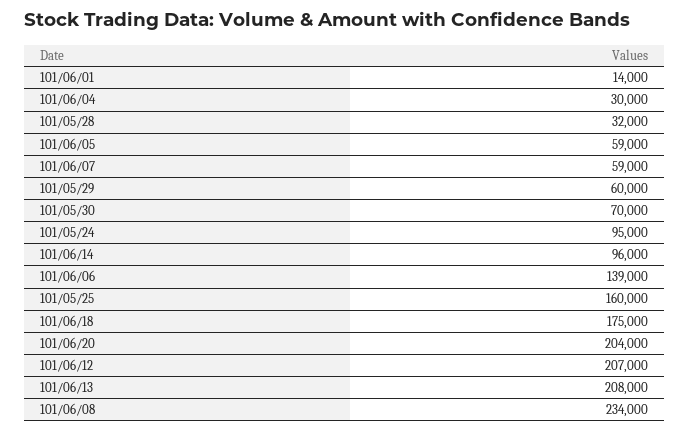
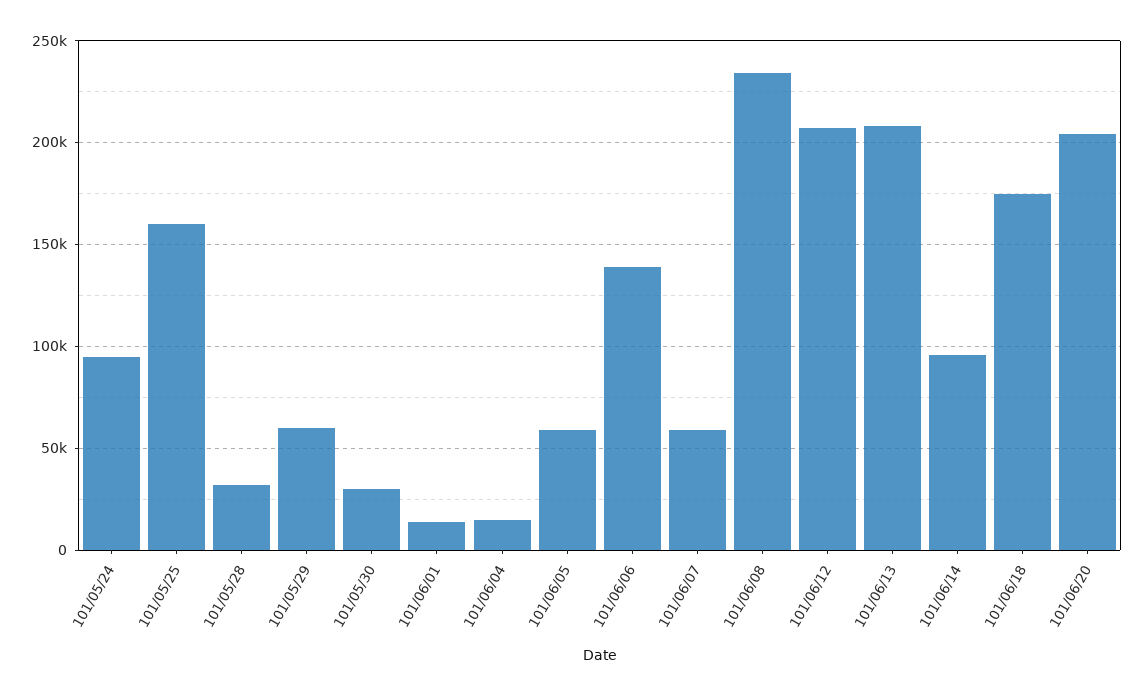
101/06/04: 30000 -> 15000
101/05/30: 70000 -> 30000

